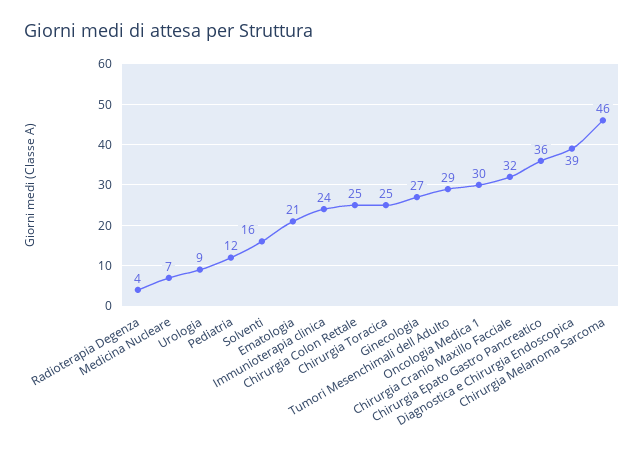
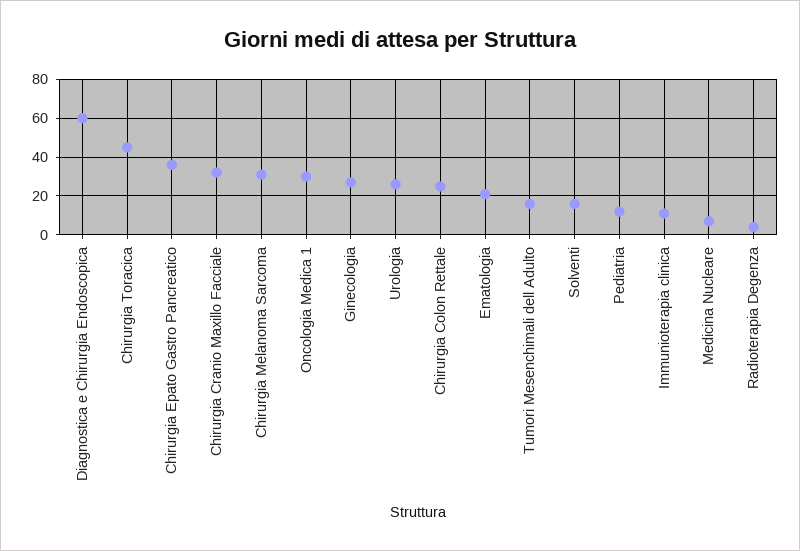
Urologia: 9 -> 25
Immunioterapia clinica: 24 -> 10
Chirurgia Toracica: 25 -> 45
Tumori Mesenchimali dell Adulto: 29 -> 15
Diagnostica e Chirurgia Endoscopica: 39 -> 60
Chirurgia Melanoma Sarcoma: 46 -> 30

